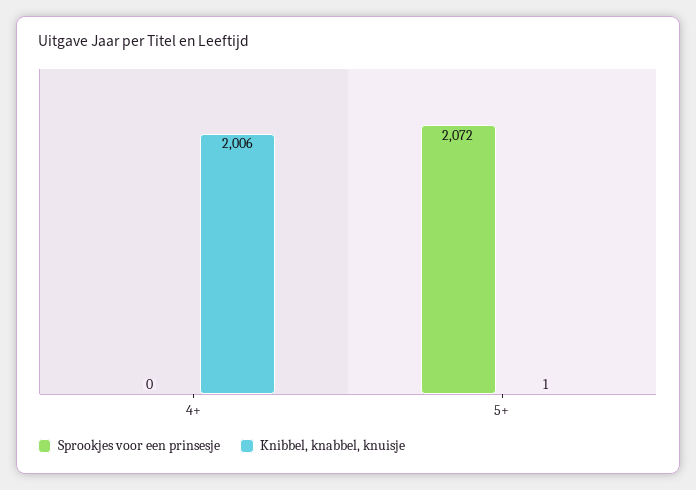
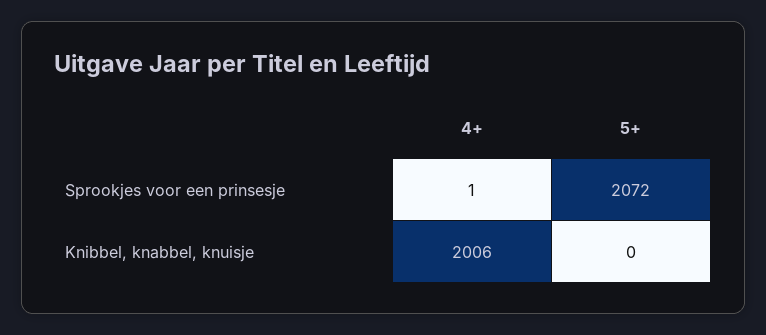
Sprookjes voor een prinsesje, 4+: 0 -> 1
Knibbel, knabbel, knuisje, 5+: 1 -> 0

